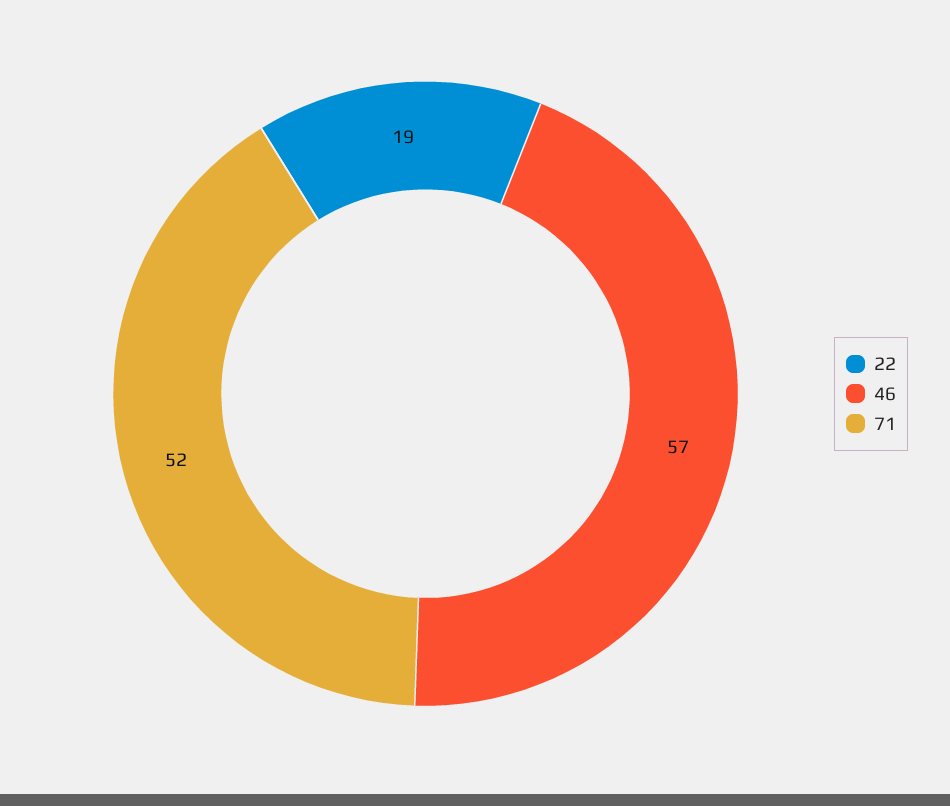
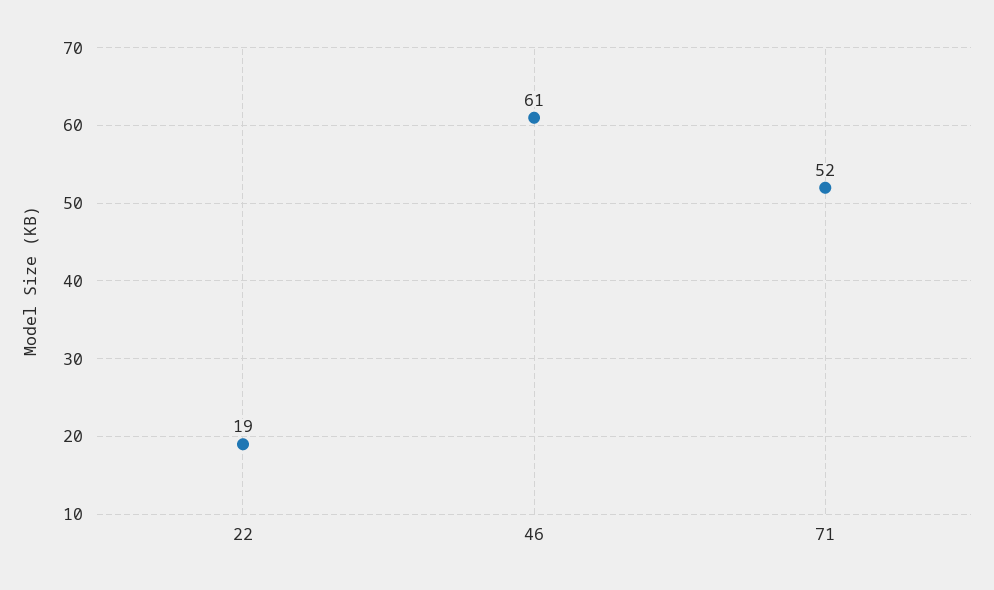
46: 57 -> 61

